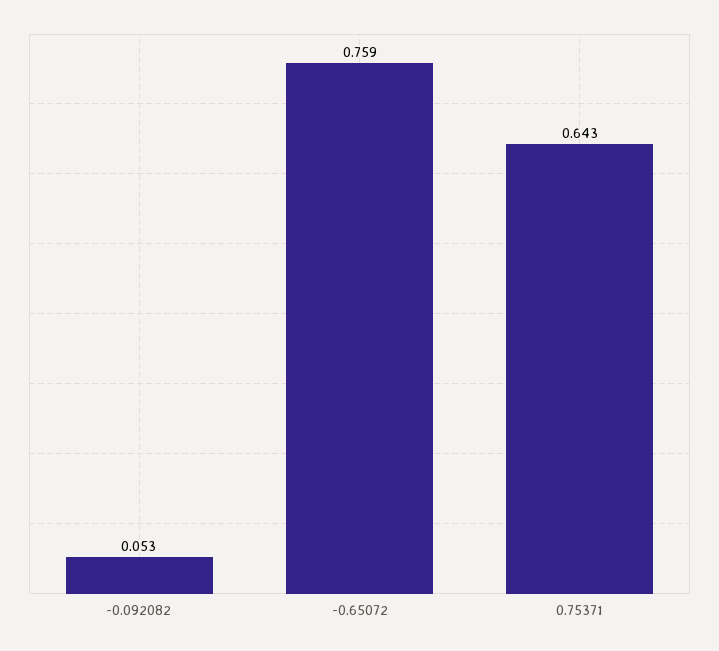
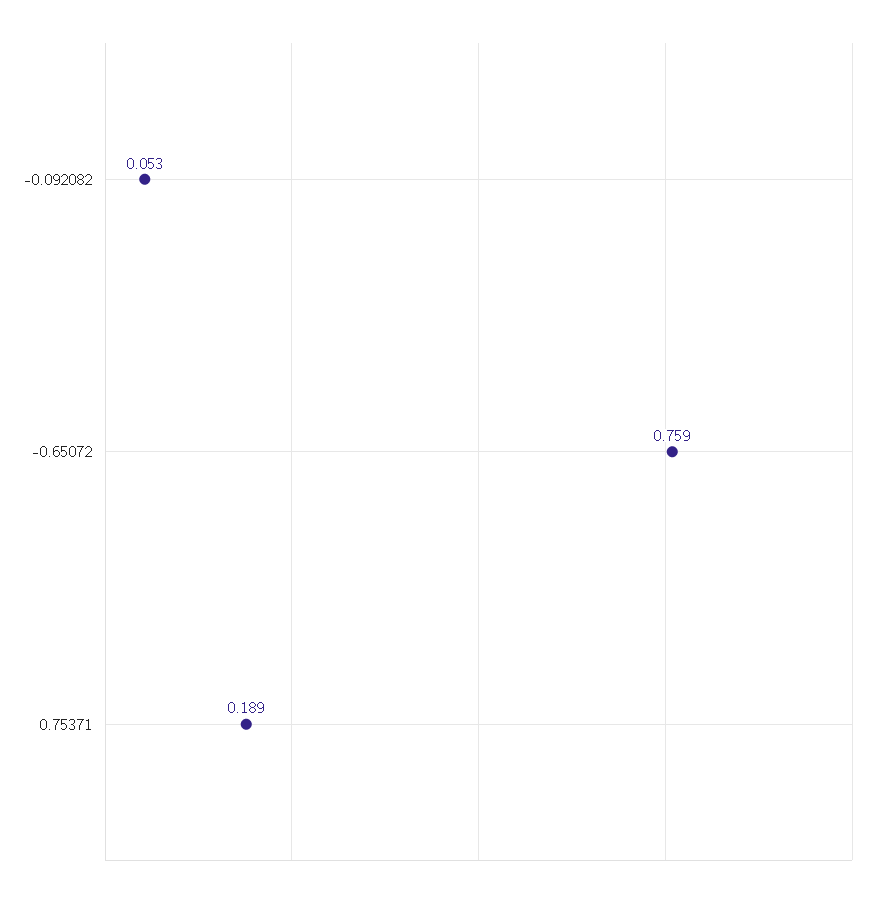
0.75371: 0.643 -> 0.189

